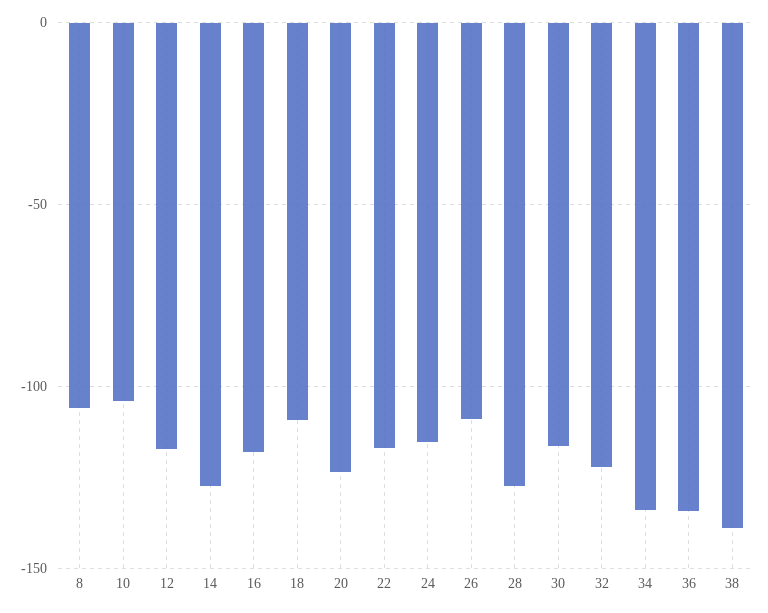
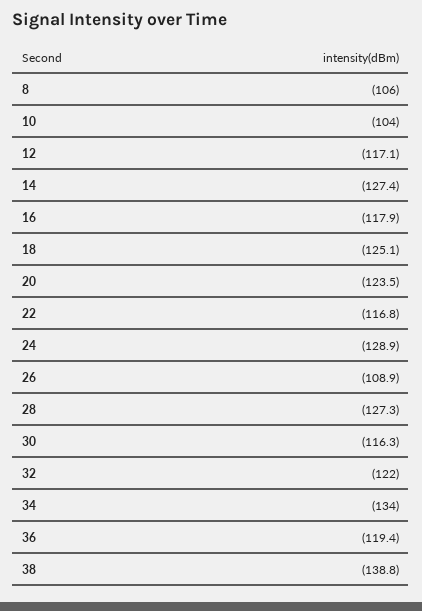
18: -110 -> -125.1
24: -115 -> -128.9
36: -135 -> -119.4

